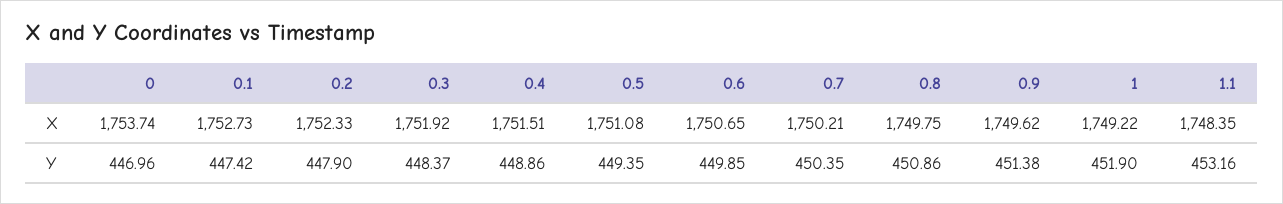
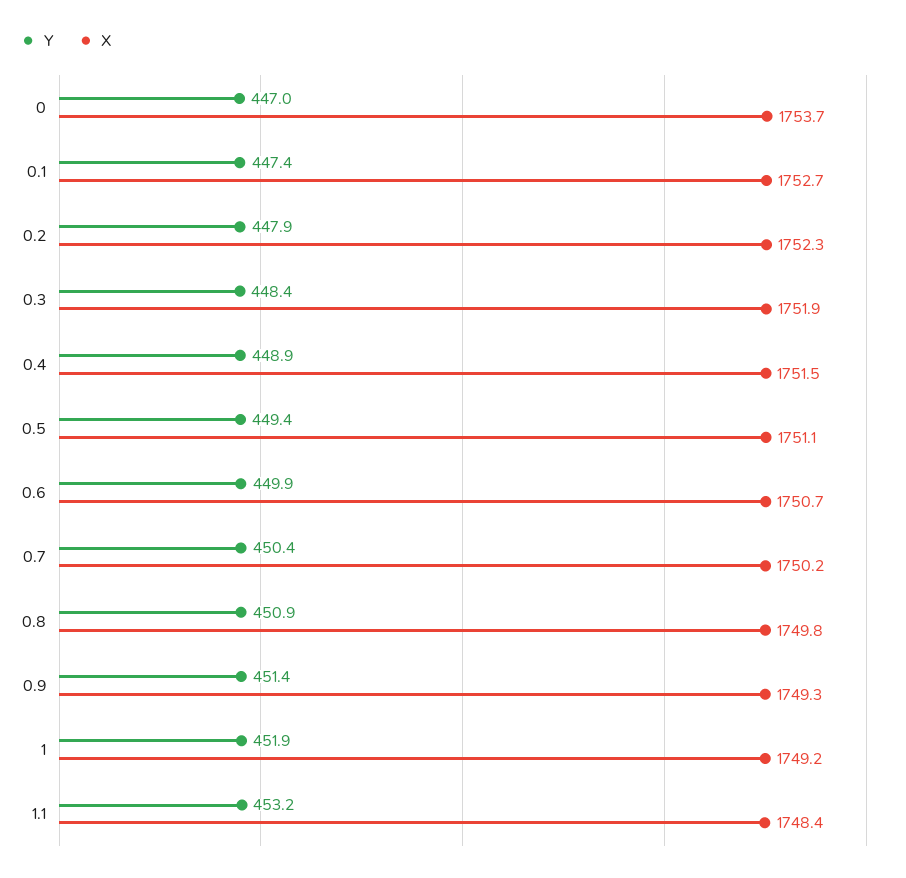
X, 0.9: 1749.62 -> 1749.3

